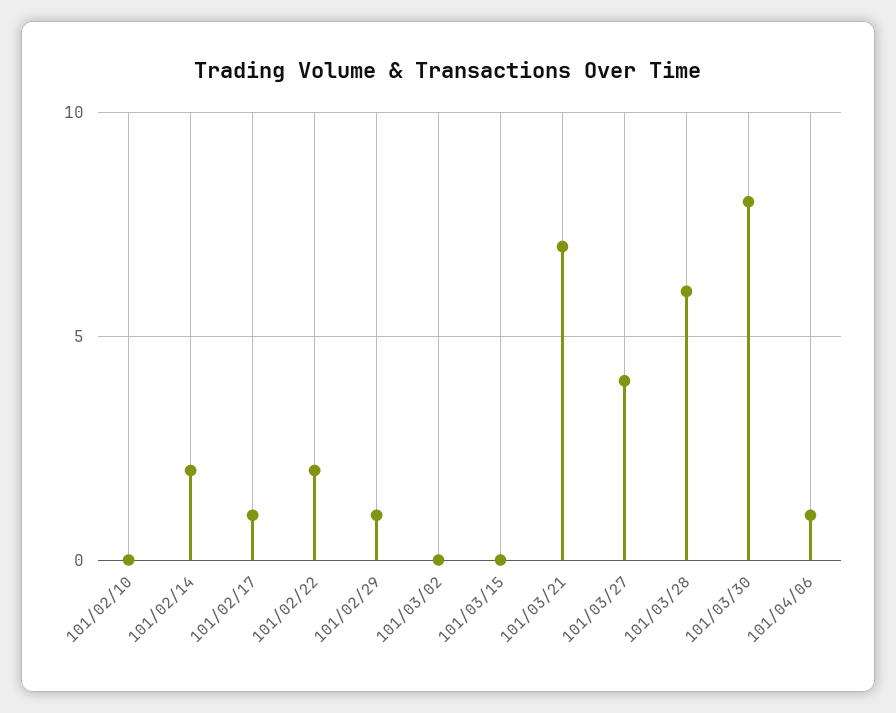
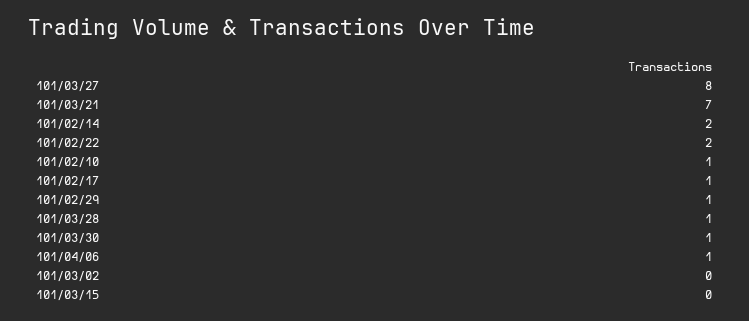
101/02/10: 0 -> 1
101/03/27: 4 -> 8
101/03/28: 6 -> 1
101/03/30: 8 -> 1

